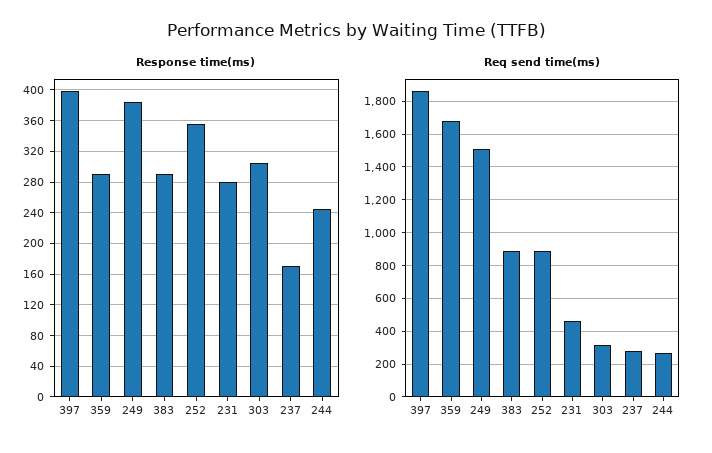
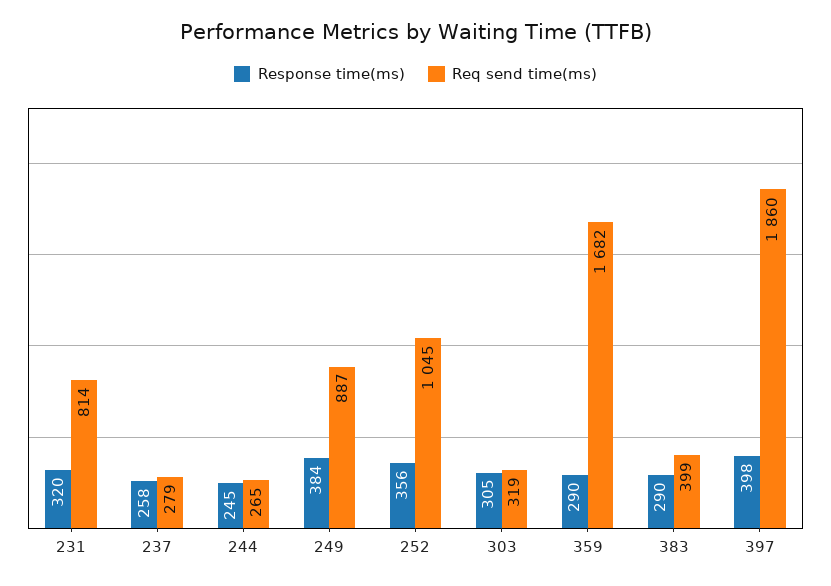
Response time(ms), 231: 280 -> 320
Response time(ms), 237: 170 -> 258
Req send time(ms), 249: 1500 -> 887
Req send time(ms), 383: 900 -> 399
Req send time(ms), 252: 900 -> 1045
Req send time(ms), 231: 450 -> 814

